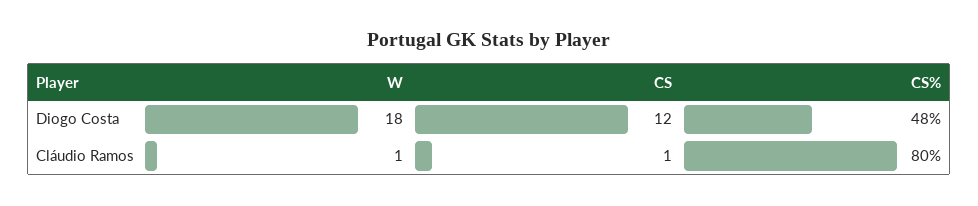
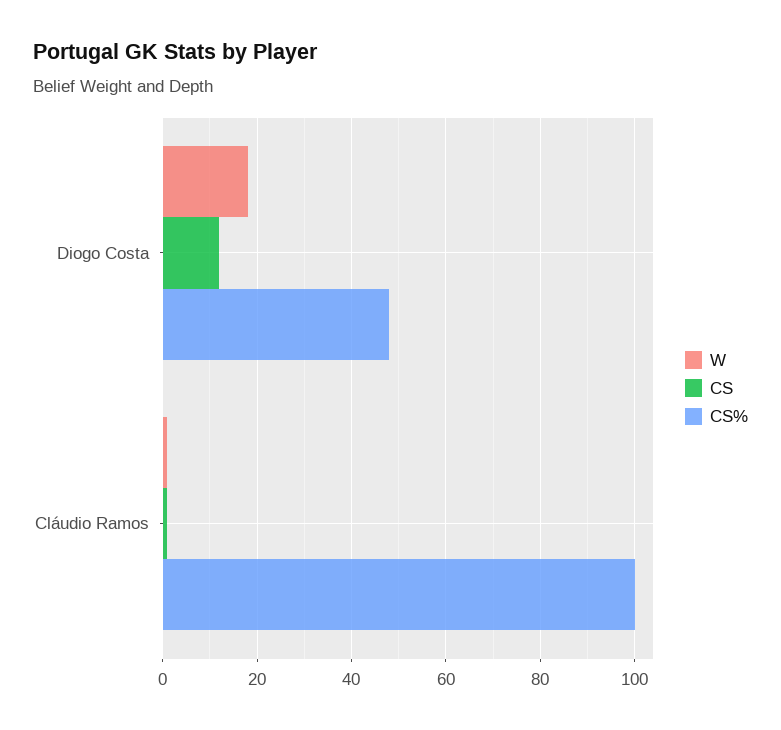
CS%, Cláudio Ramos: 80 -> 100

